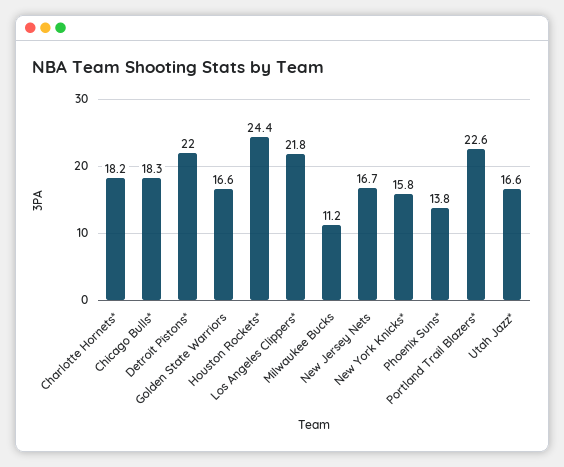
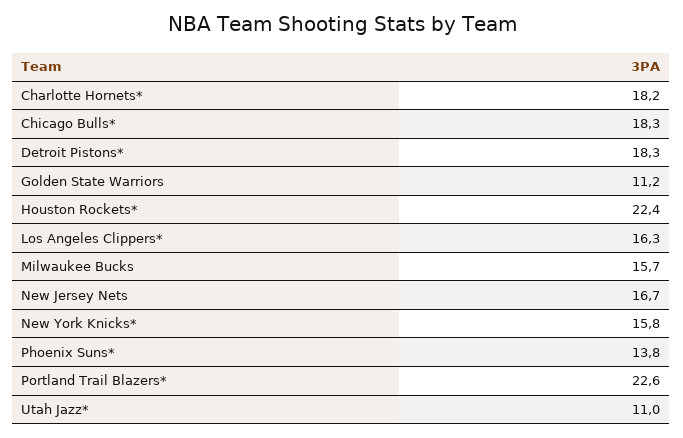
Detroit Pistons*: 22 -> 18.3
Golden State Warriors: 16.6 -> 11.2
Houston Rockets*: 24.4 -> 22.4
Los Angeles Clippers*: 21.8 -> 16.3
Milwaukee Bucks: 11.2 -> 15.7
Utah Jazz*: 16.6 -> 11

